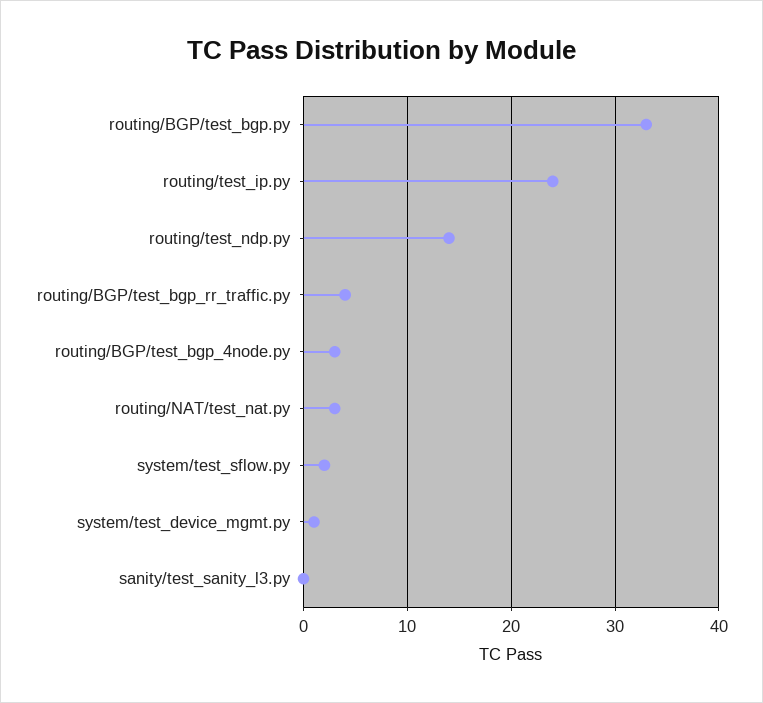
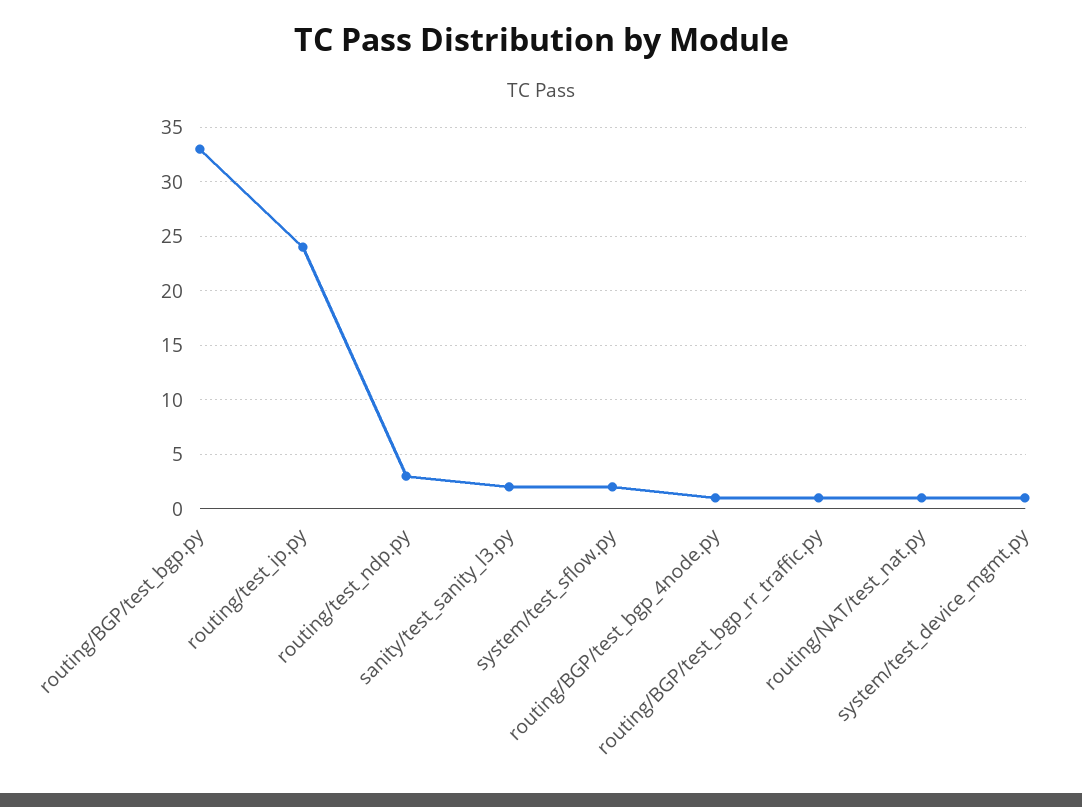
routing/test_ndp.py: 14 -> 3
routing/BGP/test_bgp_rr_traffic.py: 4 -> 1
routing/BGP/test_bgp_4node.py: 3 -> 1
routing/NAT/test_nat.py: 3 -> 1
sanity/test_sanity_l3.py: 0 -> 2

